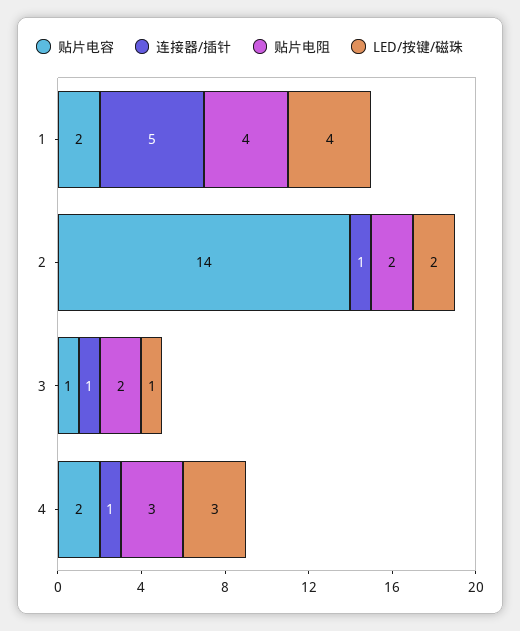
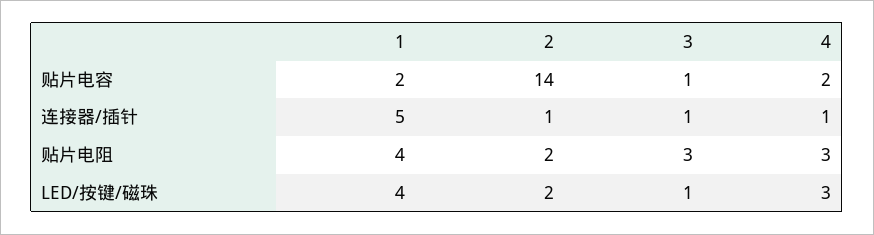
贴片电阻, 3: 2 -> 3

